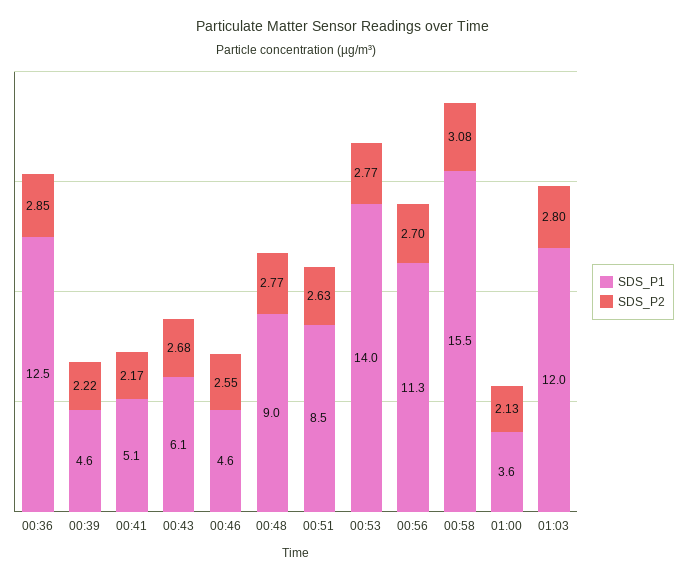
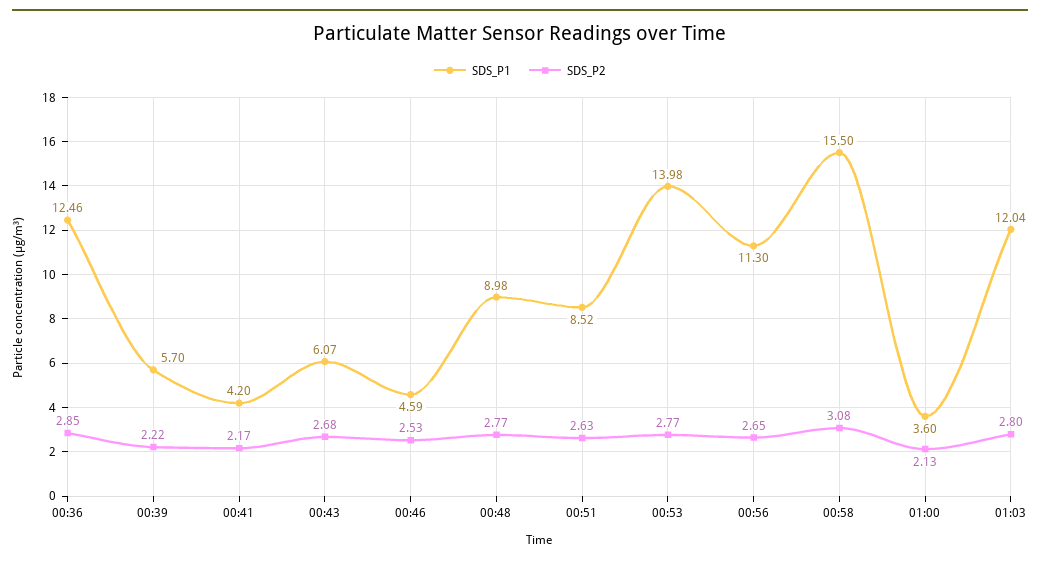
SDS_P1, 00:39: 4.6 -> 5.7
SDS_P1, 00:41: 5.1 -> 4.2
SDS_P2, 00:46: 2.55 -> 2.53
SDS_P2, 00:56: 2.7 -> 2.65

